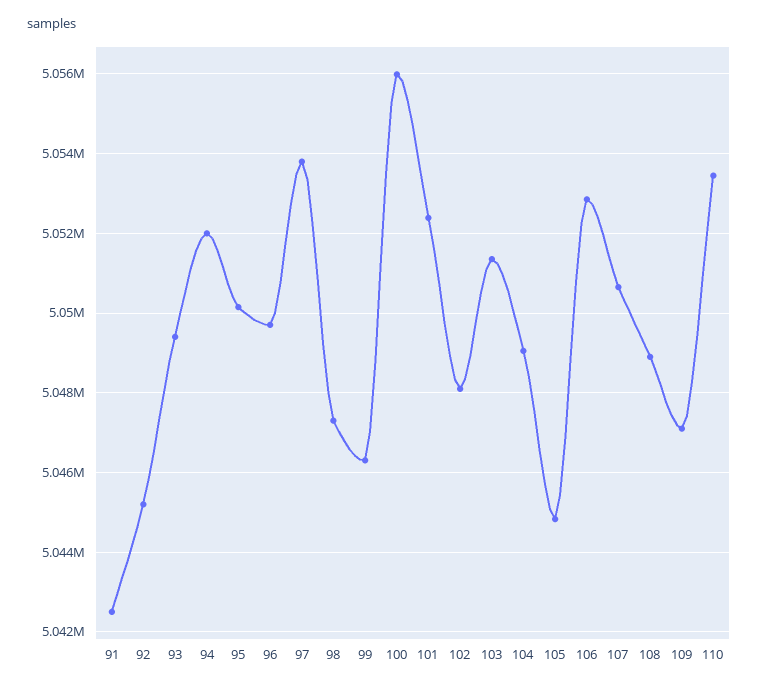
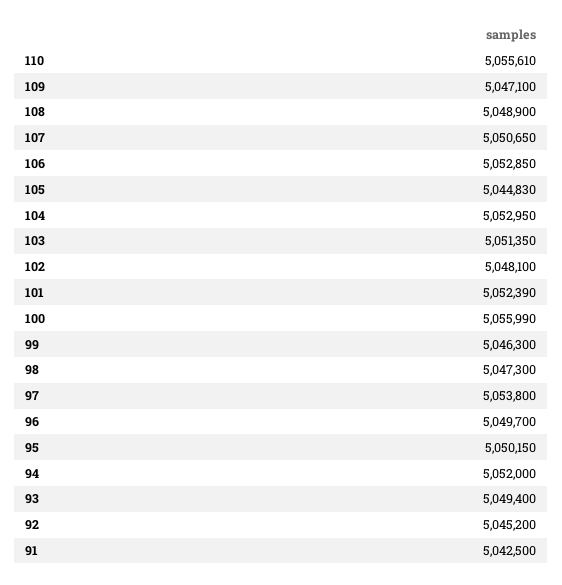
104: 5049000 -> 5052950
110: 5053400 -> 5055610

